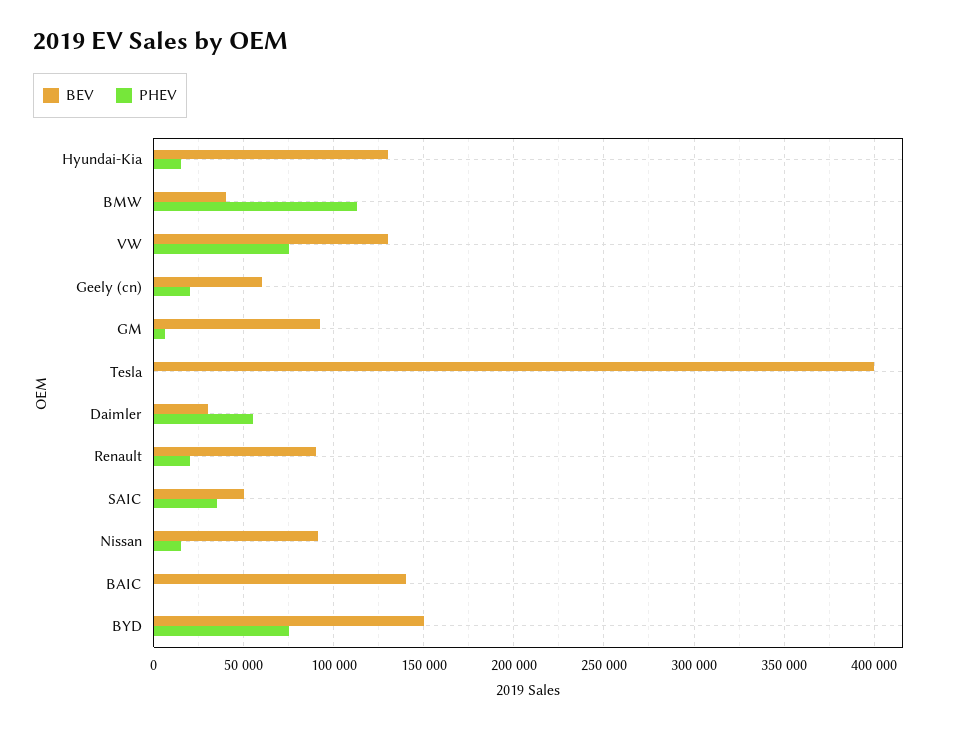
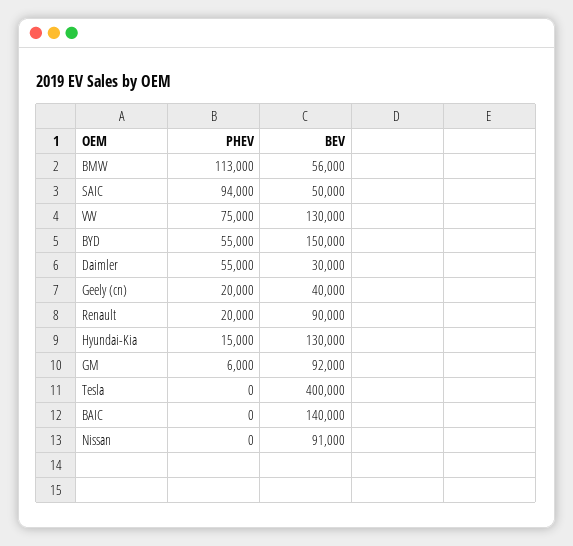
BEV, BMW: 40000 -> 56000
BEV, Geely (cn): 60000 -> 40000
PHEV, SAIC: 35000 -> 94000
PHEV, Nissan: 15000 -> 0
PHEV, BYD: 75000 -> 55000

